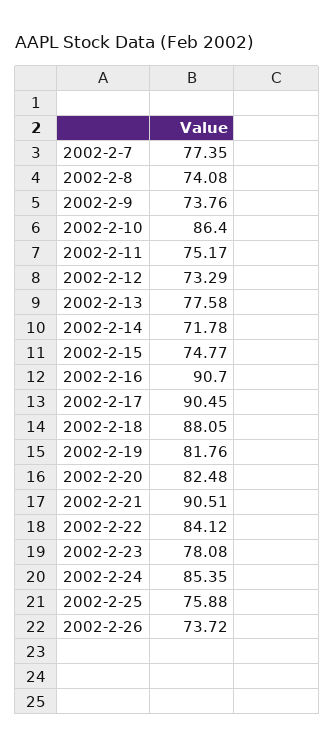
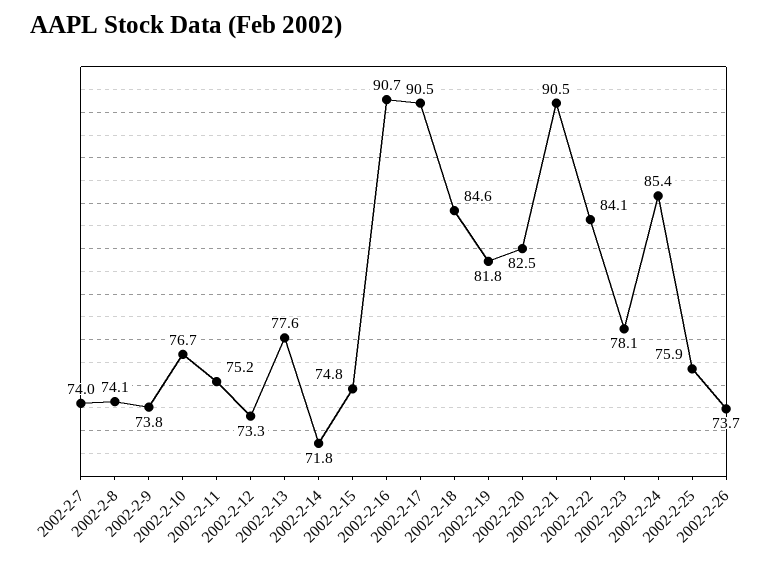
2002-2-7: 77.35 -> 74
2002-2-10: 86.4 -> 76.7
2002-2-18: 88.05 -> 84.6

